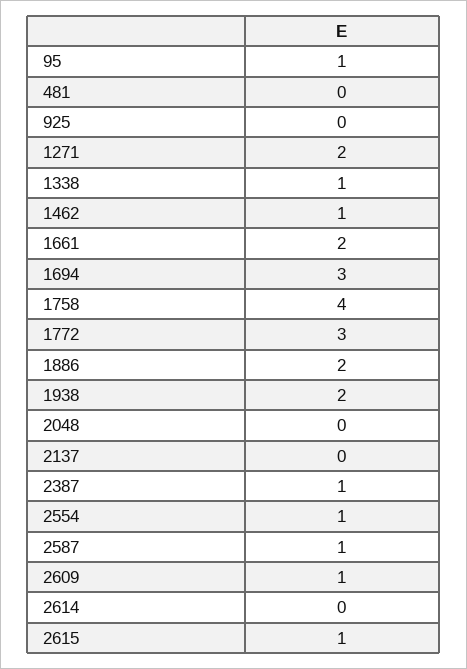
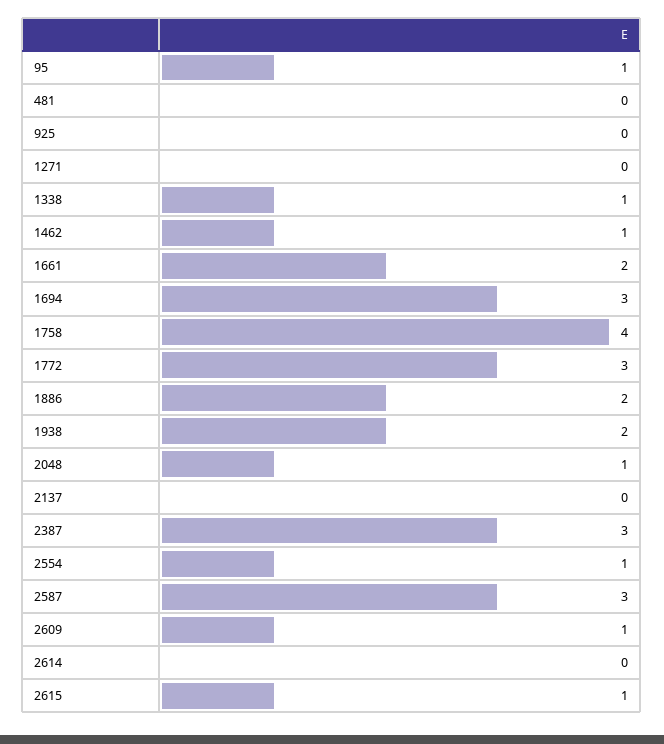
1271: 2 -> 0
2048: 0 -> 1
2387: 1 -> 3
2587: 1 -> 3

